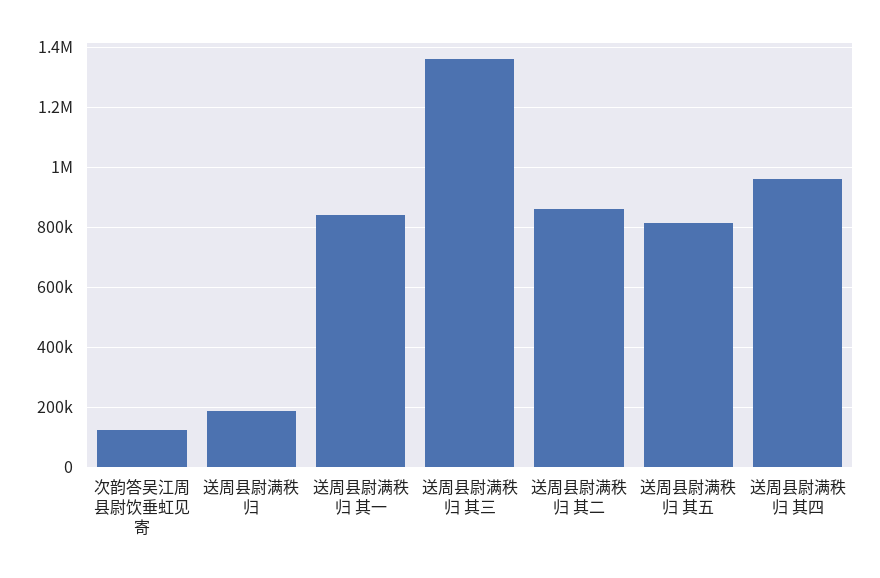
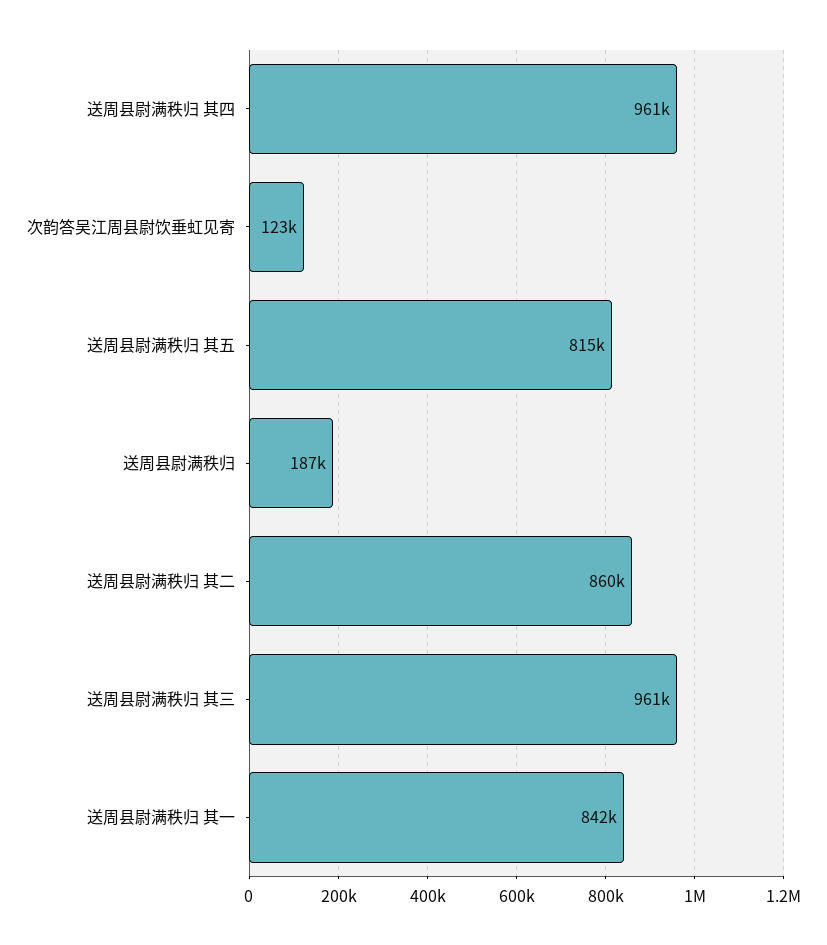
送周县尉满秩归 其三: 1360000 -> 961000

